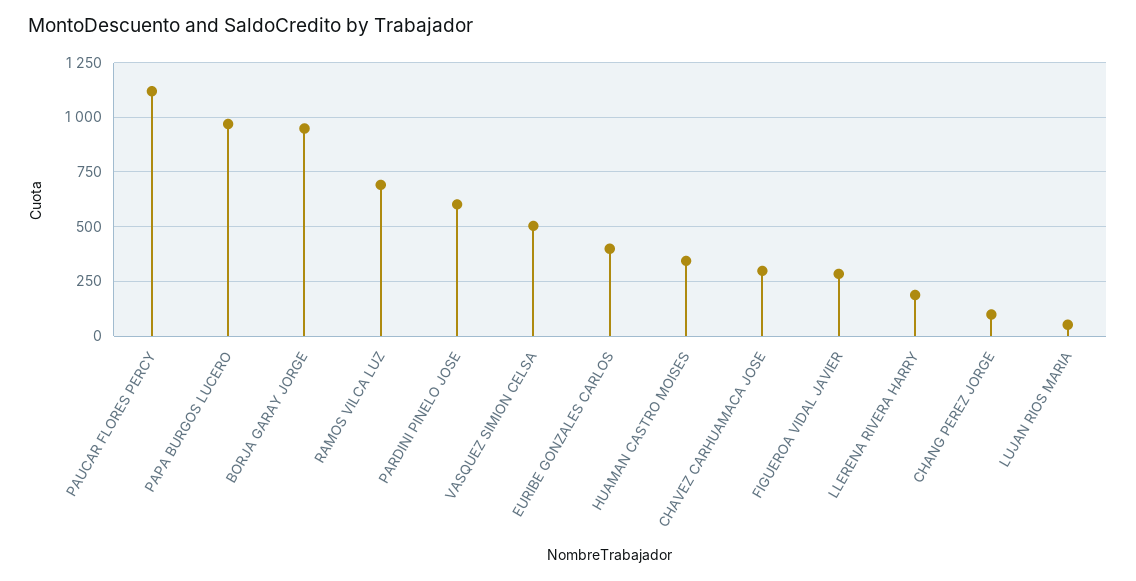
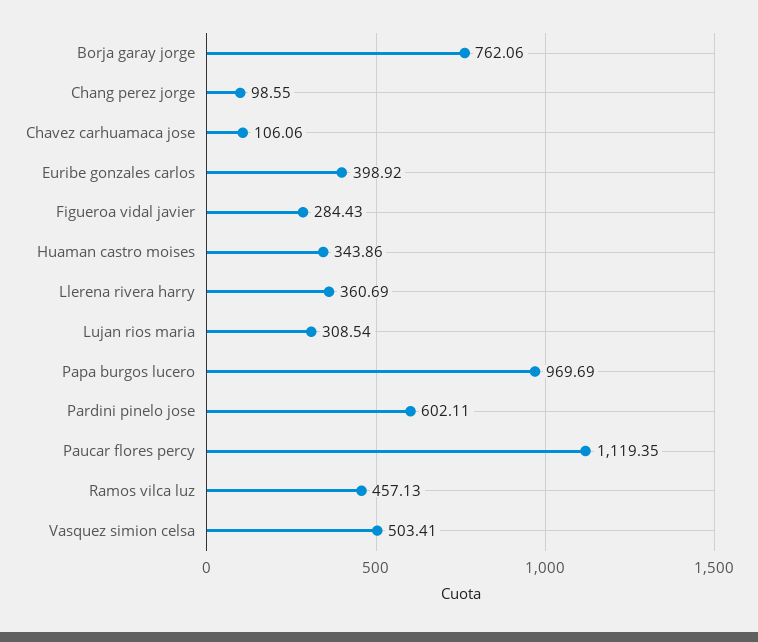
BORJA GARAY JORGE: 950 -> 762.06
RAMOS VILCA LUZ: 700 -> 457.13
CHAVEZ CARHUAMACA JOSE: 300 -> 106.06
LLERENA RIVERA HARRY: 200 -> 360.69
LUJAN RIOS MARIA: 50 -> 308.54

